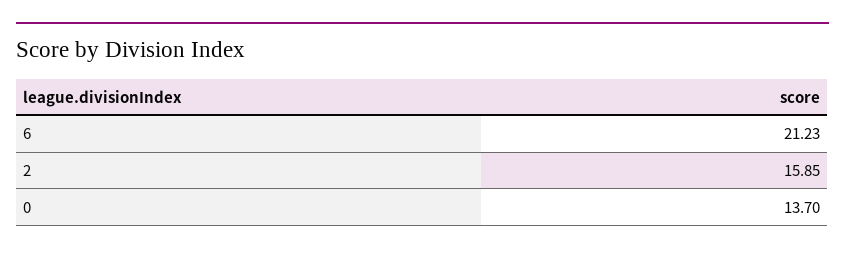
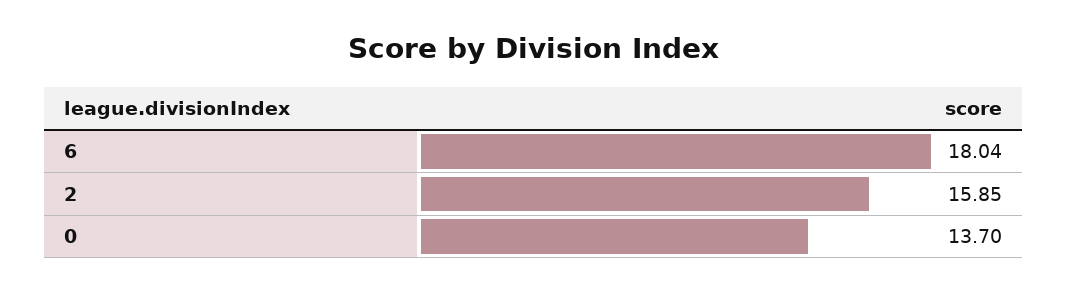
6: 21.23 -> 18.04

